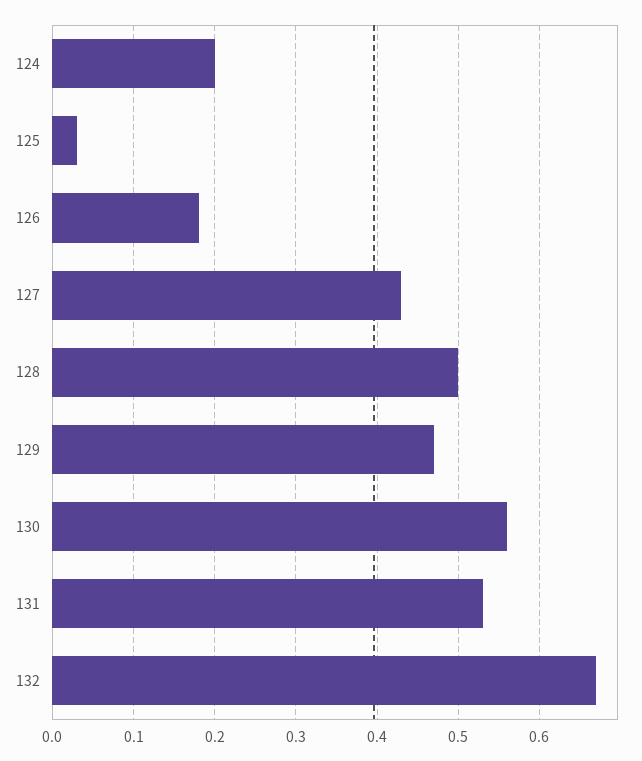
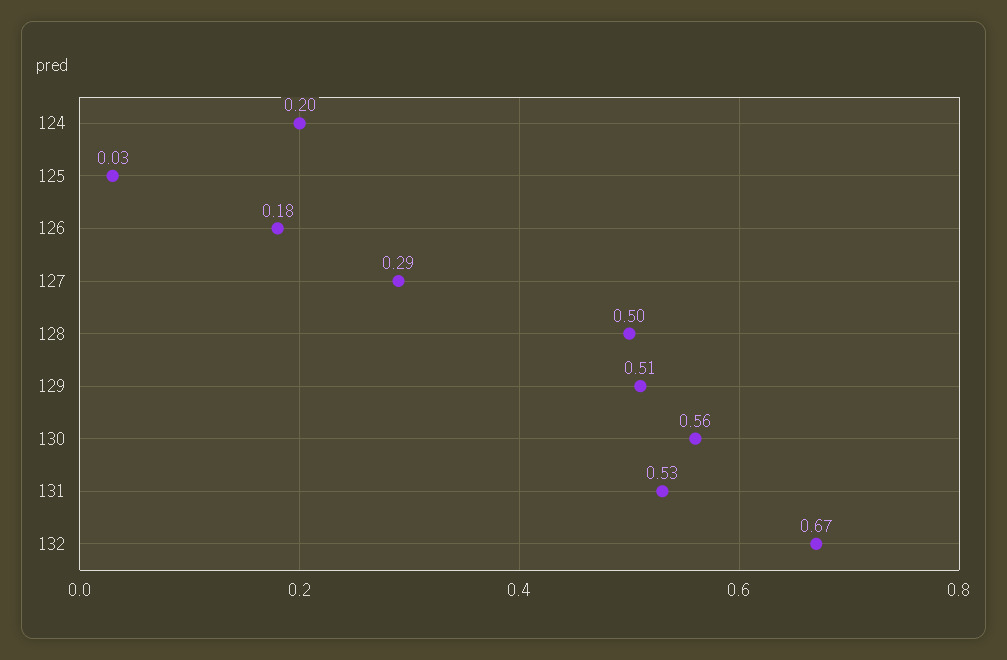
127: 0.43 -> 0.29
129: 0.47 -> 0.51

